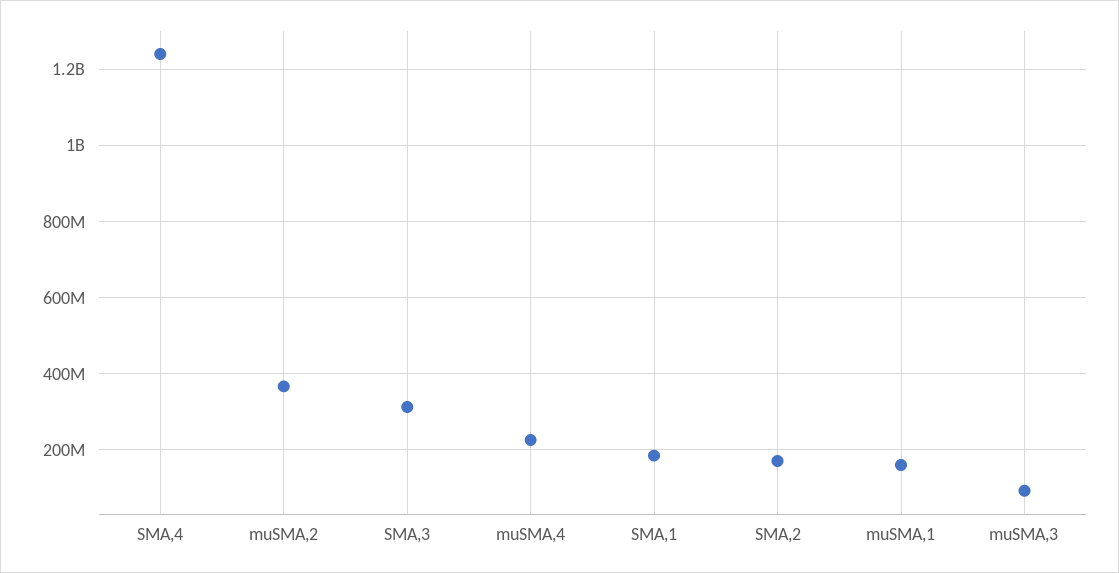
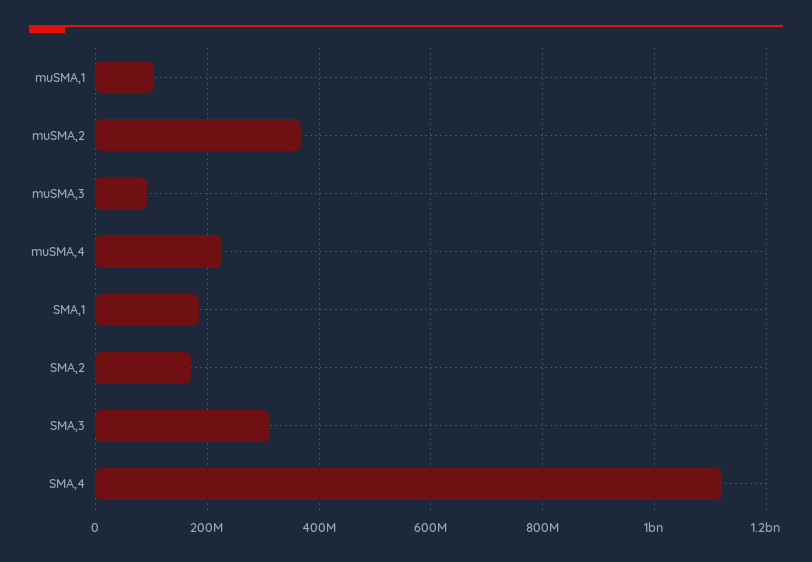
SMA,4: 1240000000 -> 1120000000
muSMA,1: 160000000 -> 100000000

